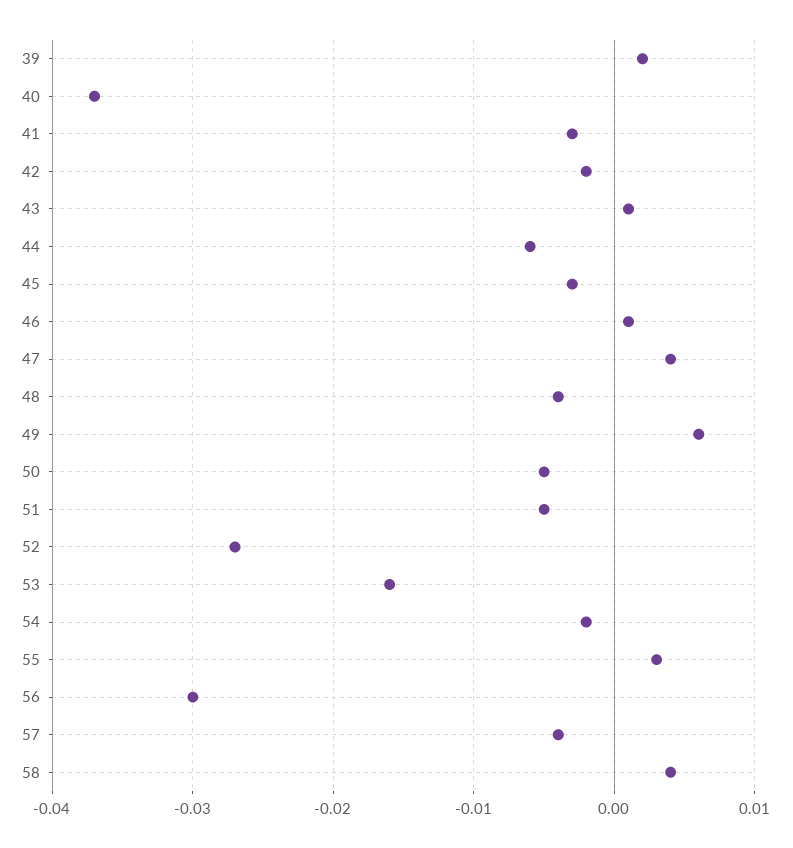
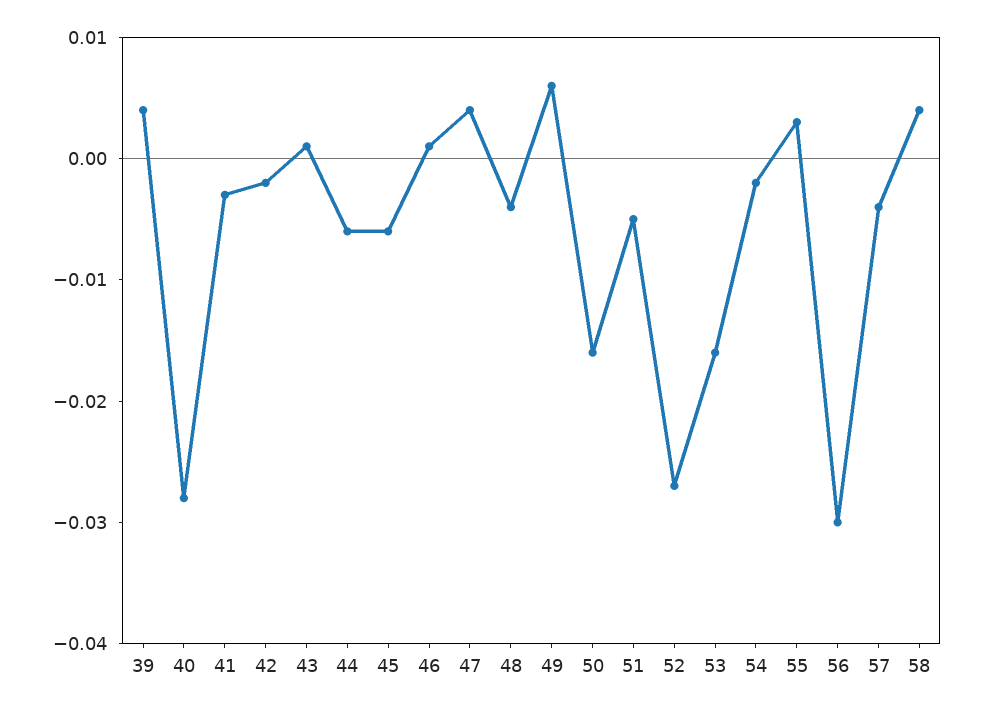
39: 0.002 -> 0.004
40: -0.037 -> -0.028
45: -0.003 -> -0.006
50: -0.005 -> -0.016

